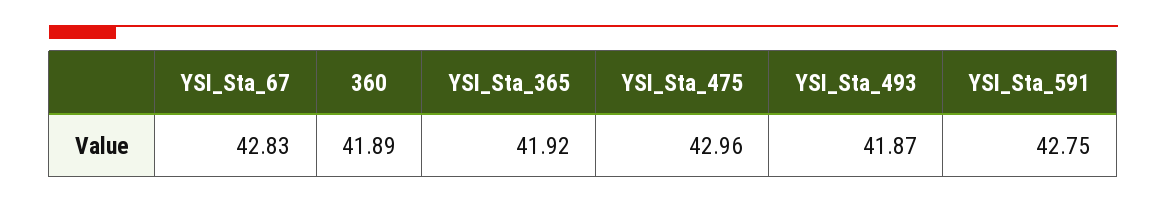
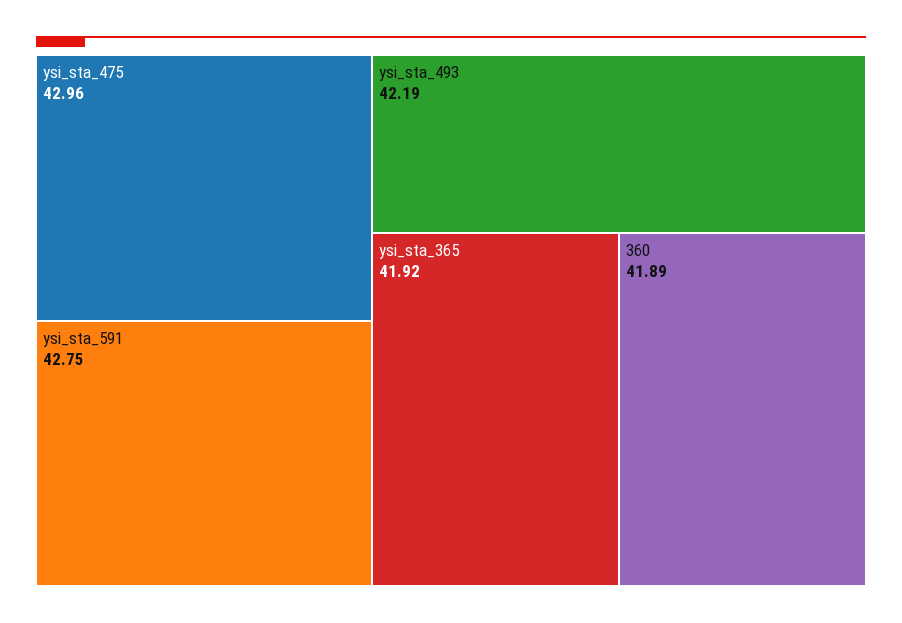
YSI_Sta_67: 42.83 -> none
YSI_Sta_493: 41.87 -> 42.19

